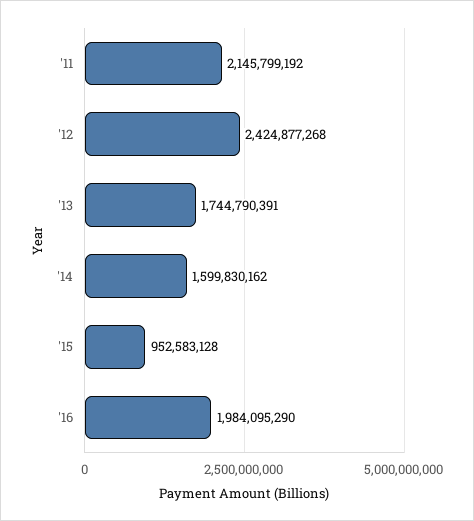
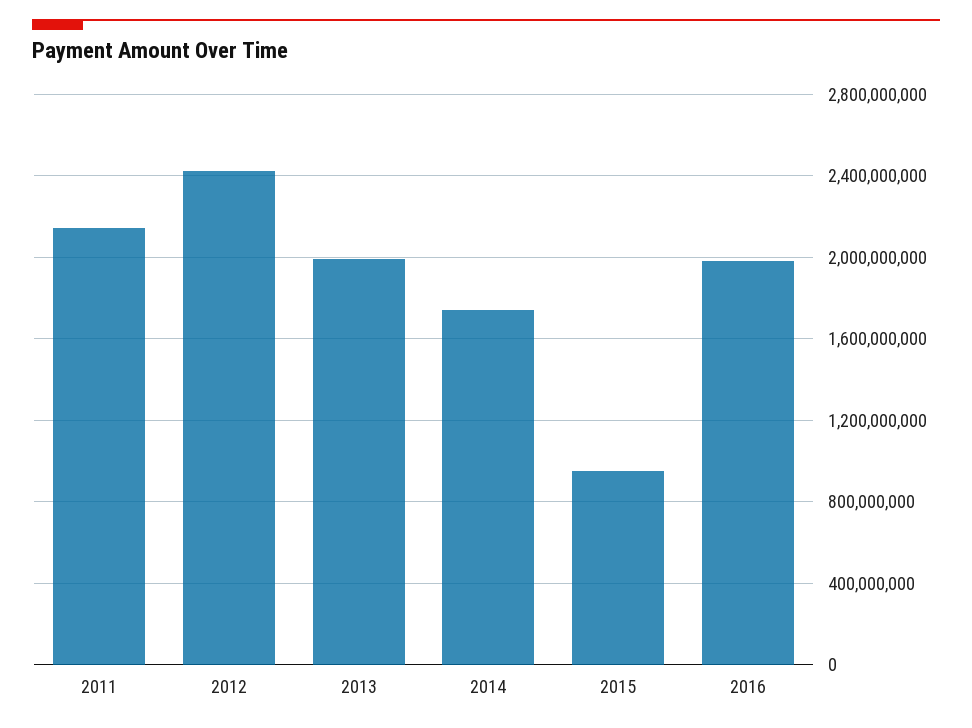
'13: 1744790391 -> 2000000000
'14: 1599830162 -> 1750000000

